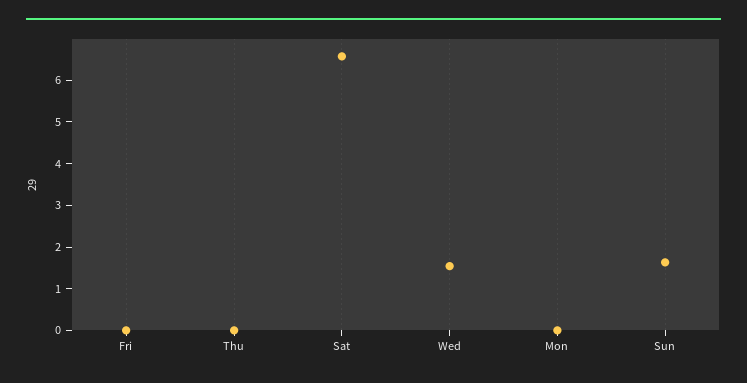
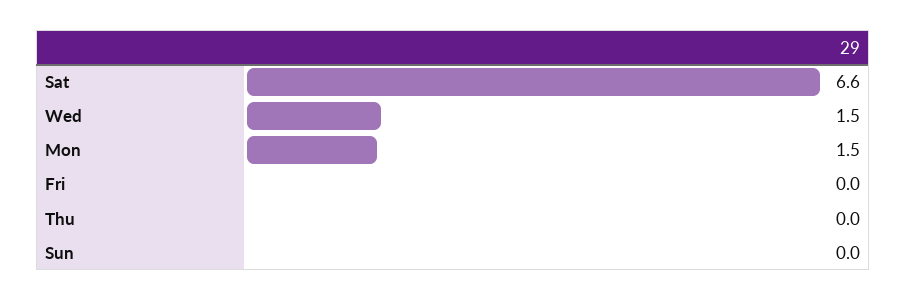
Mon: 0 -> 1.5
Sun: 1.6 -> 0

